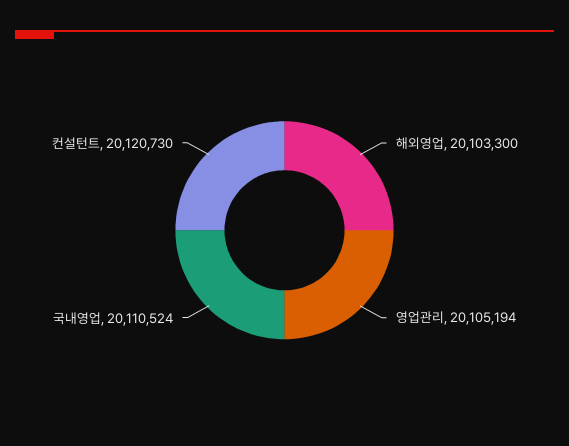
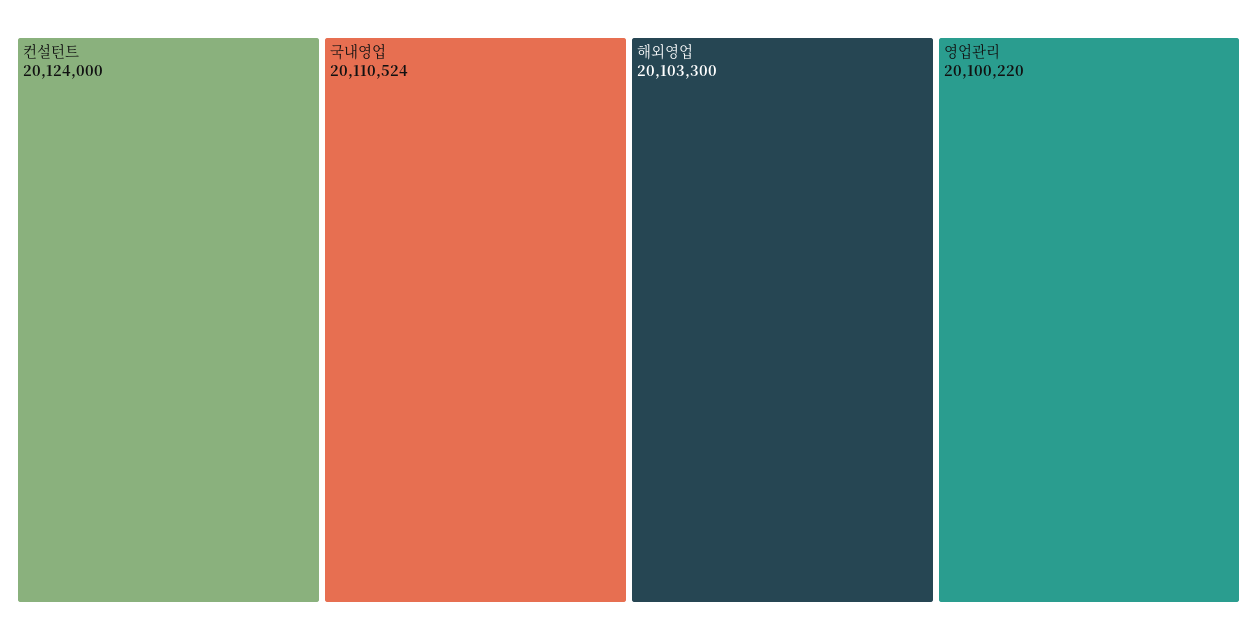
영업관리: 20105194 -> 20100220
컨설턴트: 20120730 -> 20124000

